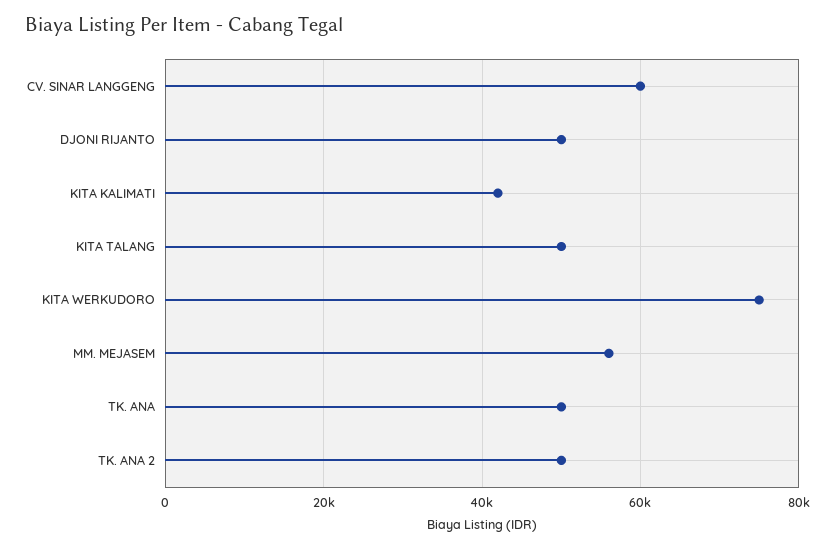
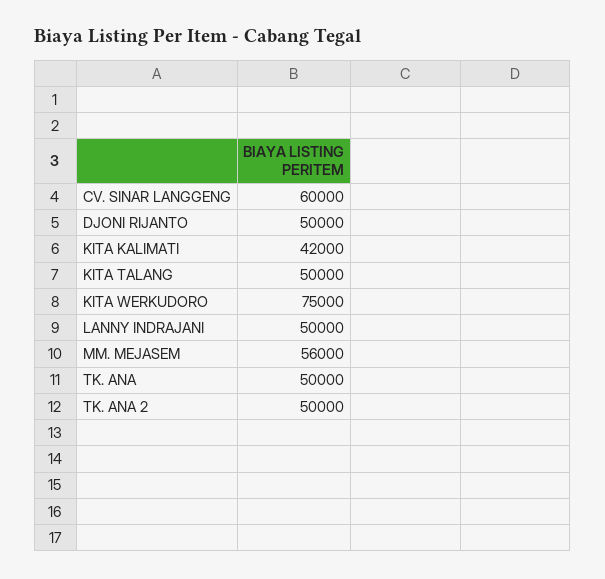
LANNY INDRAJANI: none -> 50000

